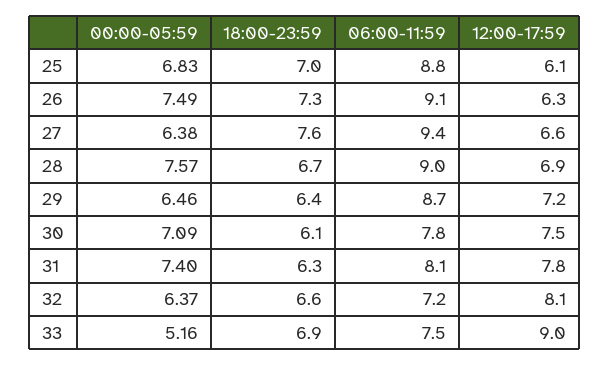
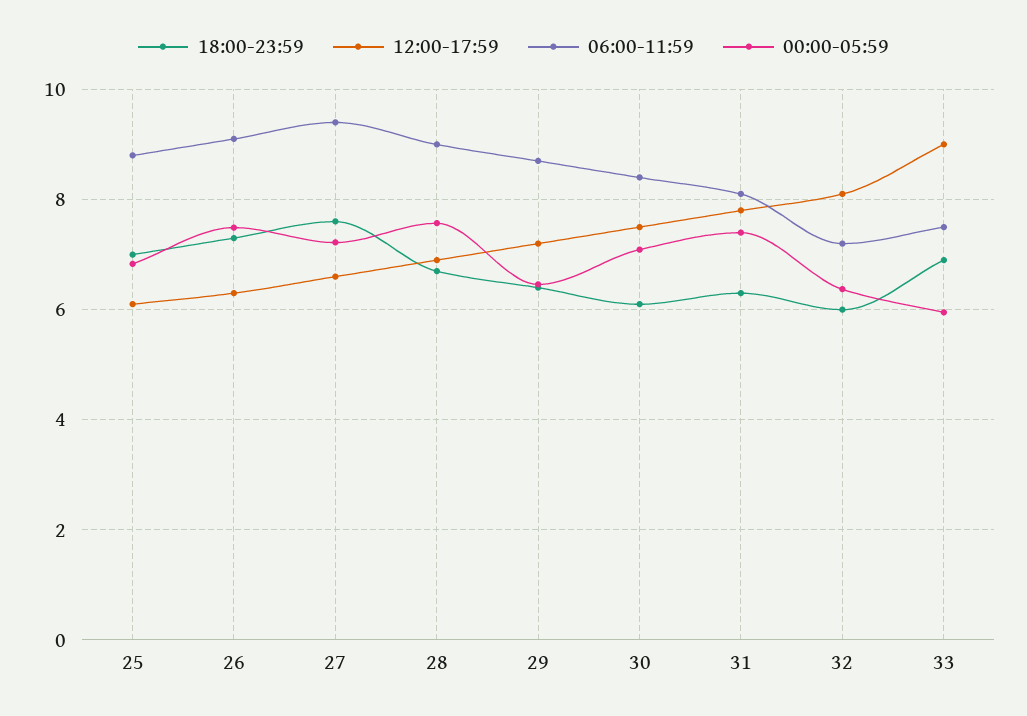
00:00-05:59, 27: 6.38 -> 7.2
06:00-11:59, 30: 7.8 -> 8.4
18:00-23:59, 32: 6.6 -> 6
00:00-05:59, 33: 5.16 -> 6

